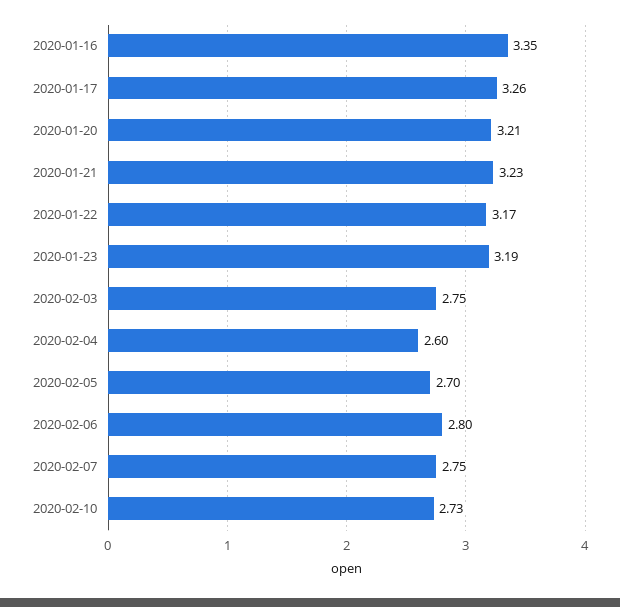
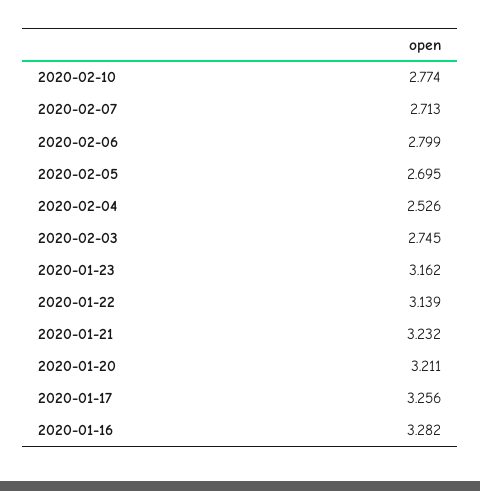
2020-01-16: 3.35 -> 3.282
2020-01-22: 3.17 -> 3.139
2020-01-23: 3.19 -> 3.162
2020-02-04: 2.6 -> 2.526
2020-02-07: 2.75 -> 2.713
2020-02-10: 2.73 -> 2.774

